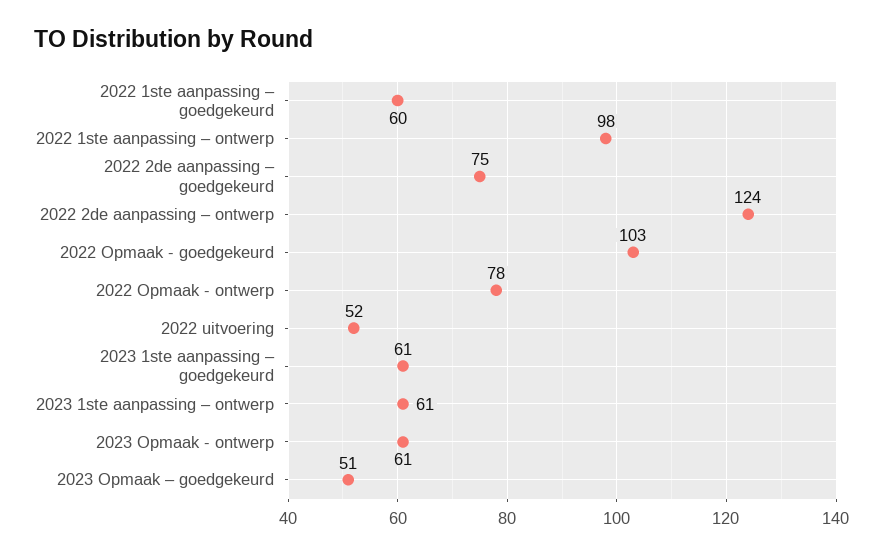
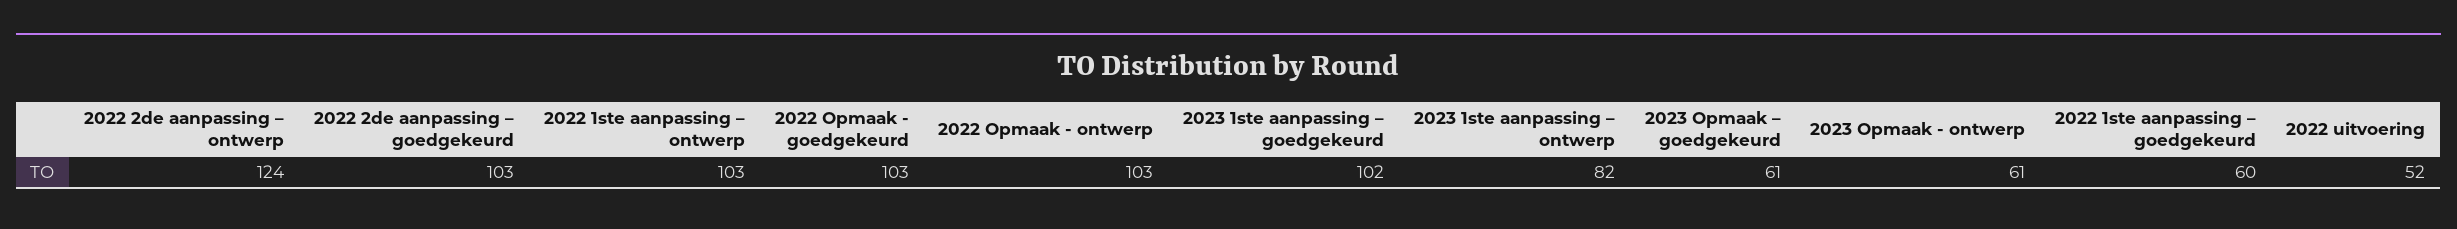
2022 1ste aanpassing – ontwerp: 98 -> 103
2022 2de aanpassing – goedgekeurd: 75 -> 103
2022 Opmaak - ontwerp: 78 -> 103
2023 1ste aanpassing – goedgekeurd: 61 -> 102
2023 1ste aanpassing – ontwerp: 61 -> 82
2023 Opmaak – goedgekeurd: 51 -> 61

